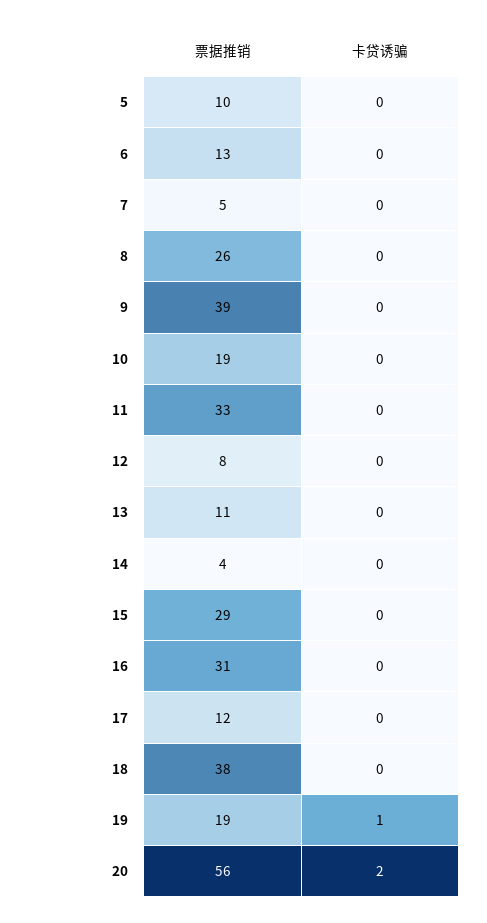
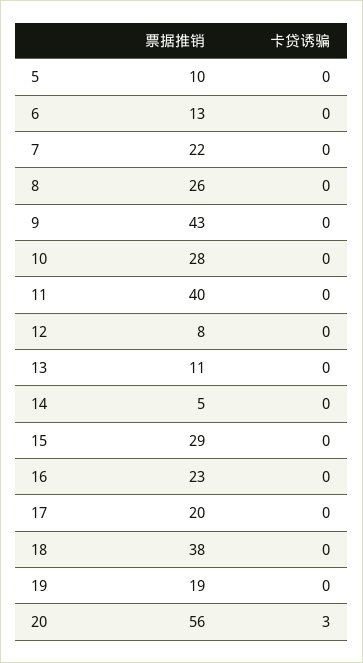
票据推销, 7: 5 -> 22
票据推销, 9: 39 -> 43
票据推销, 10: 19 -> 28
票据推销, 11: 33 -> 40
票据推销, 14: 4 -> 5
票据推销, 16: 31 -> 23
票据推销, 17: 12 -> 20
卡贷诱骗, 19: 1 -> 0
卡贷诱骗, 20: 2 -> 3

